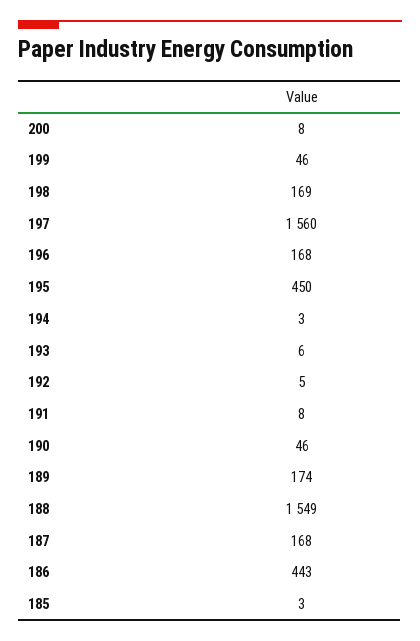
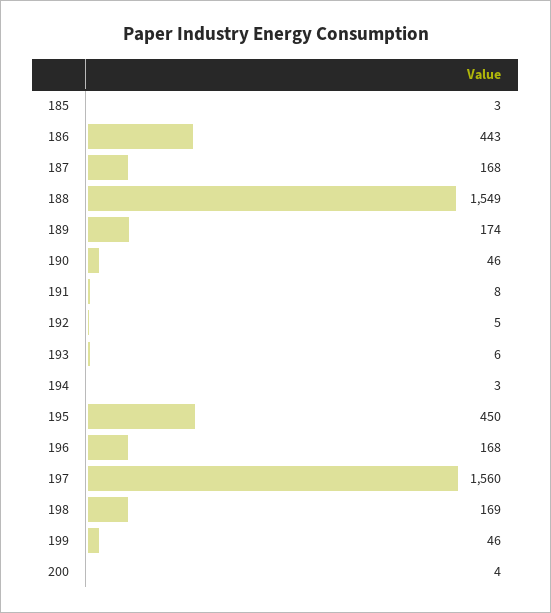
200: 8 -> 4

